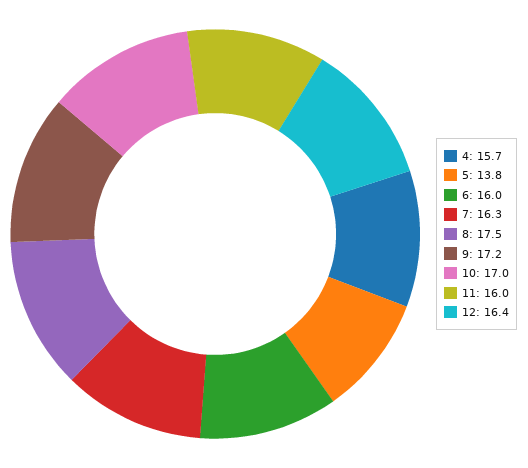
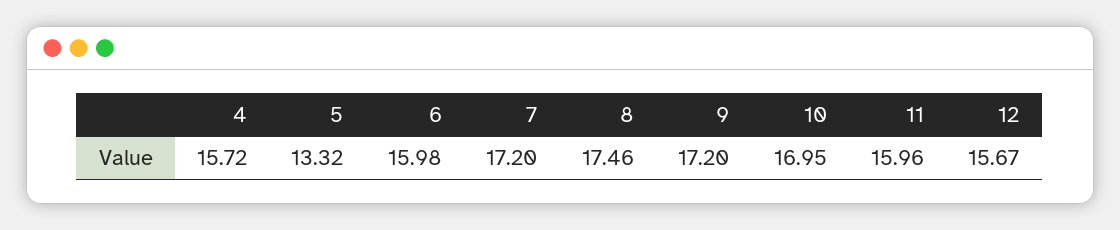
5: 13.8 -> 13.32
7: 16.3 -> 17.2
12: 16.4 -> 15.67

